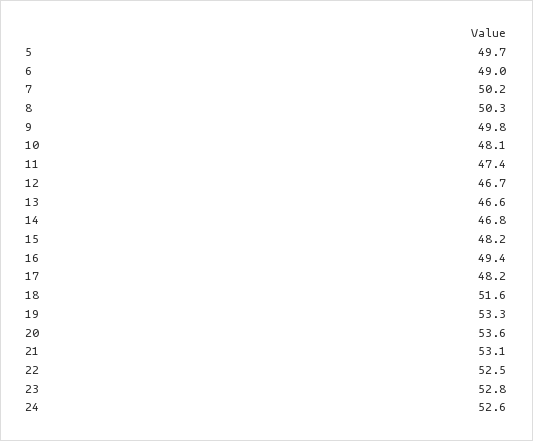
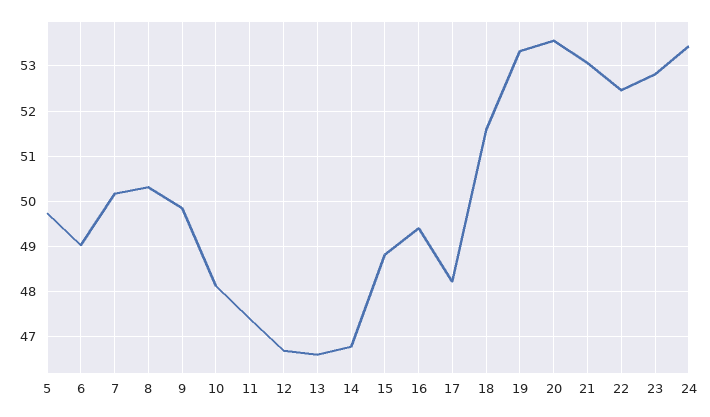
15: 48.2 -> 48.8
24: 52.6 -> 53.4

